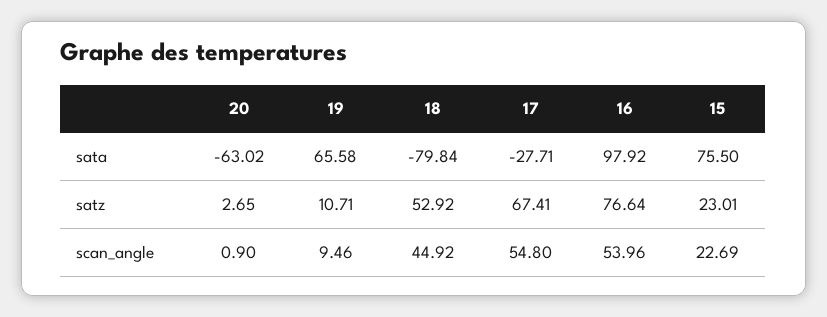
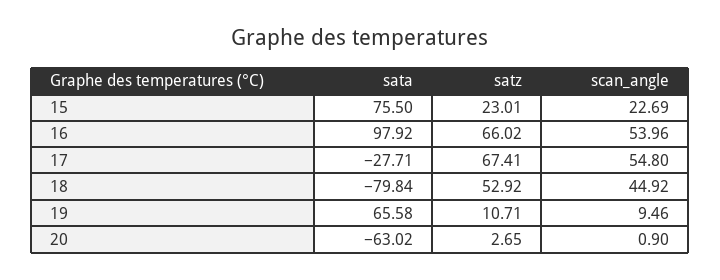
16, satz: 76.64 -> 66.02

